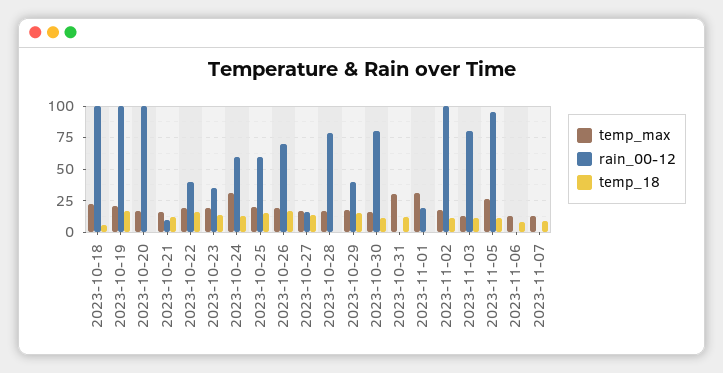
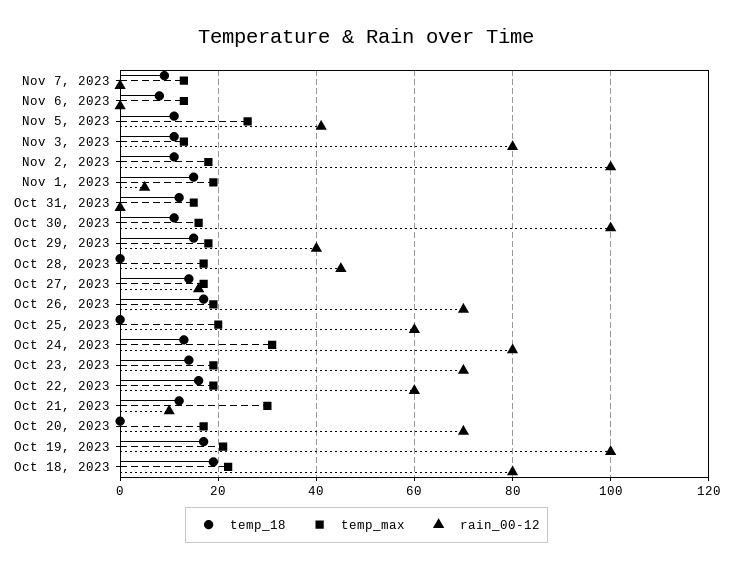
rain_00-12, 2023-10-18: 100 -> 80
temp_18, 2023-10-18: 5 -> 20
rain_00-12, 2023-10-20: 100 -> 70
temp_max, 2023-10-21: 15 -> 30
rain_00-12, 2023-10-22: 40 -> 60
rain_00-12, 2023-10-23: 35 -> 70
rain_00-12, 2023-10-24: 60 -> 80
temp_18, 2023-10-25: 15 -> 0
rain_00-12, 2023-10-28: 80 -> 45
rain_00-12, 2023-10-30: 80 -> 100
temp_max, 2023-10-31: 30 -> 15
temp_max, 2023-11-01: 30 -> 20
rain_00-12, 2023-11-01: 20 -> 5
temp_18, 2023-11-01: 0 -> 15
rain_00-12, 2023-11-05: 95 -> 40

